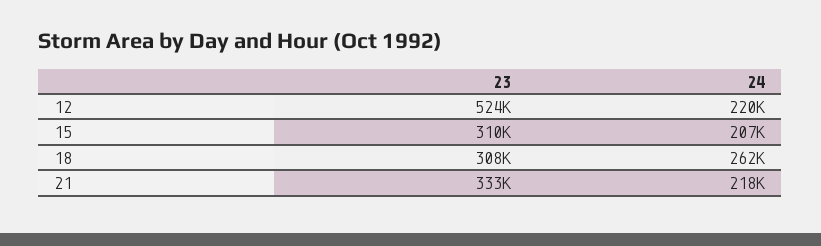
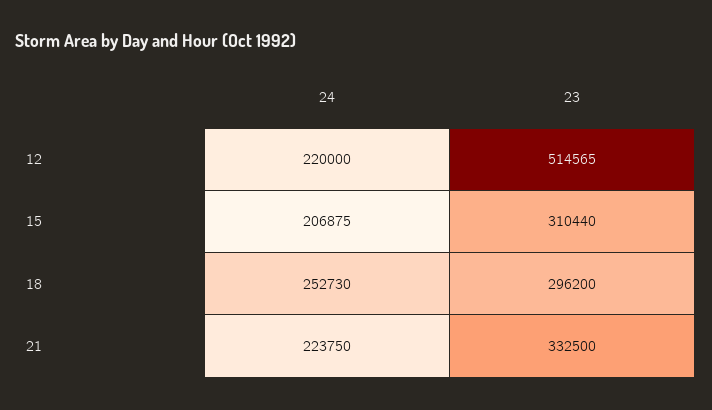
23, 12: 524000 -> 514565
23, 18: 308000 -> 296200
24, 18: 262000 -> 252730
24, 21: 218000 -> 223750

